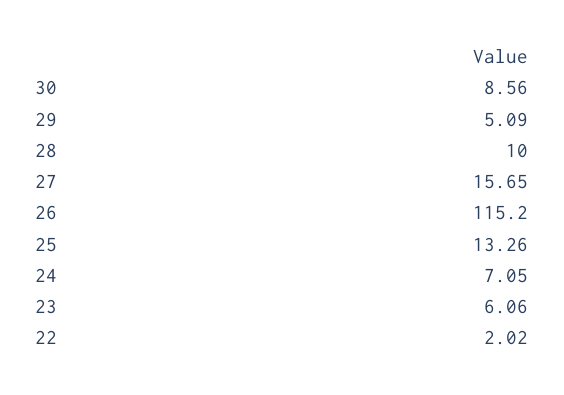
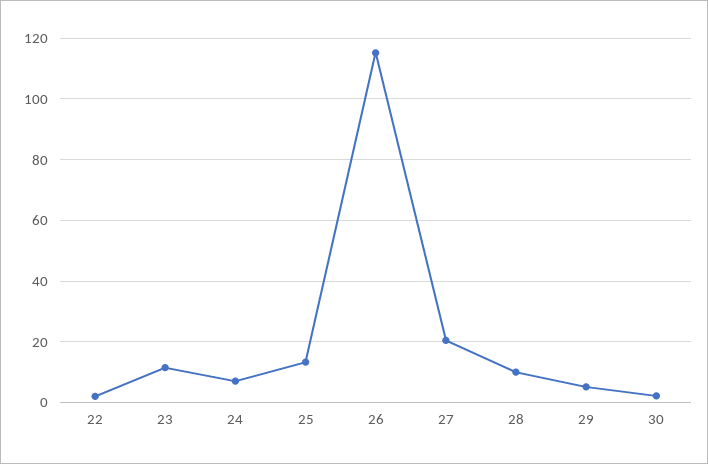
30: 8.56 -> 2
27: 15.65 -> 20
23: 6.06 -> 12

